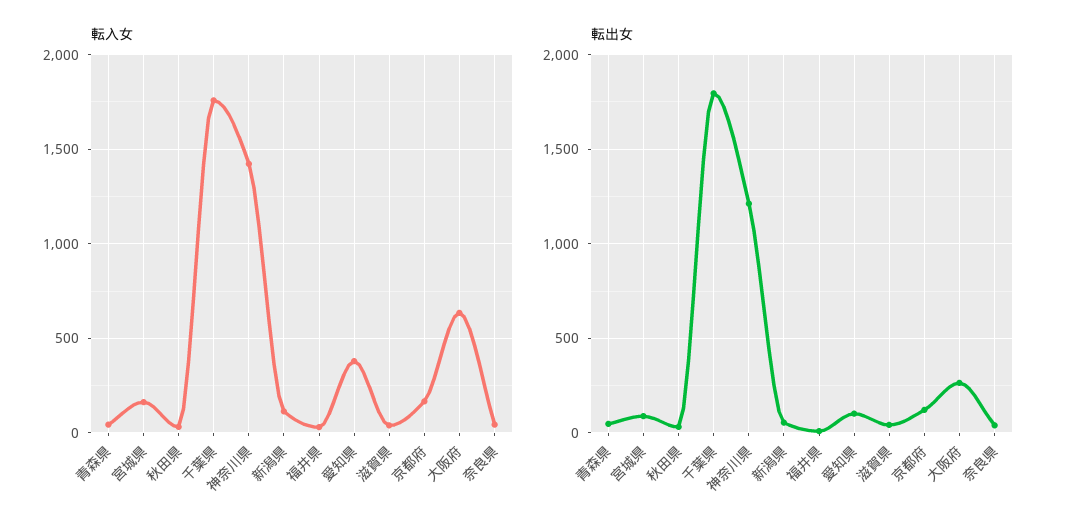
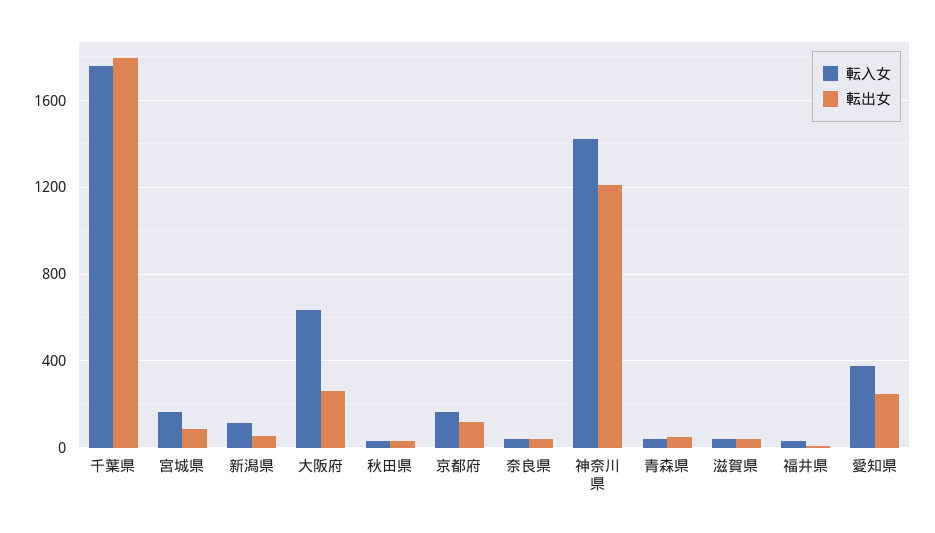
転出女, 愛知県: 100 -> 250

